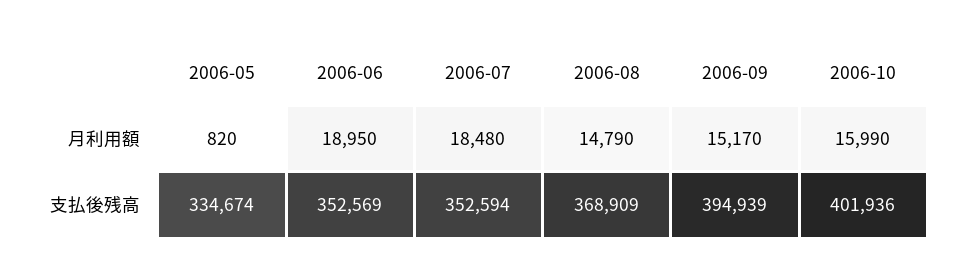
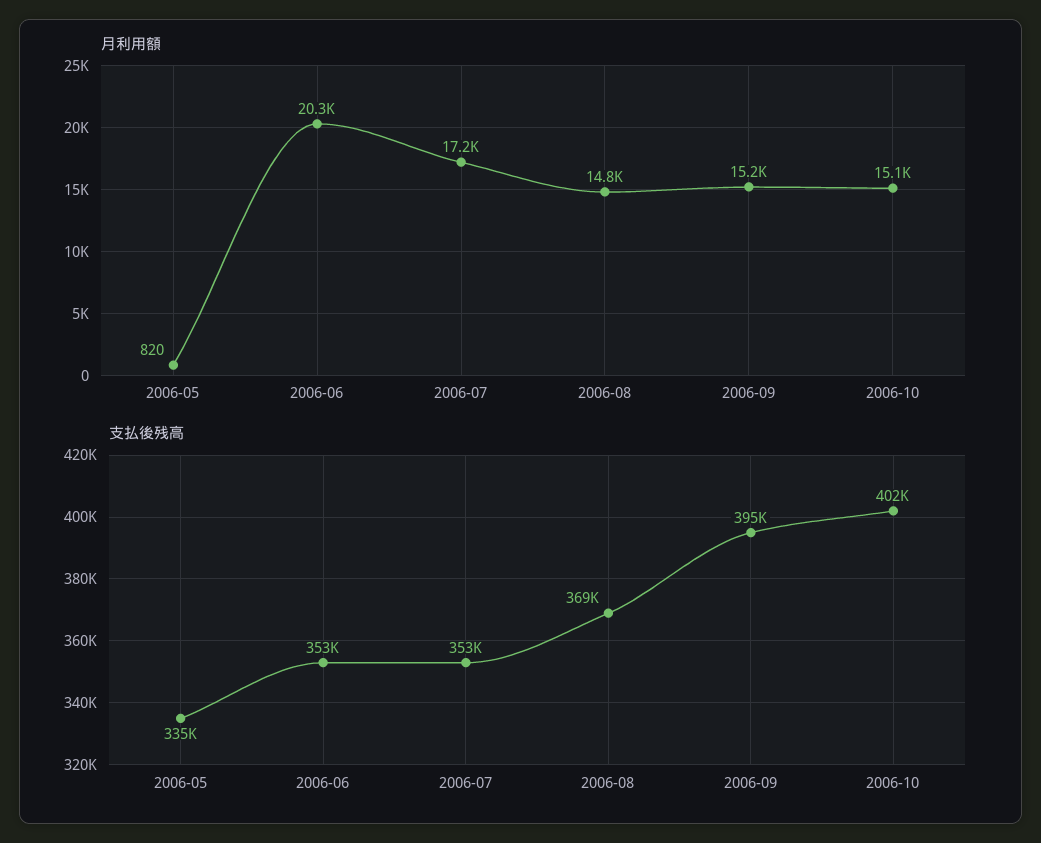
月利用額, 2006-06: 18950 -> 20300
月利用額, 2006-07: 18480 -> 17200
月利用額, 2006-10: 15990 -> 15100

